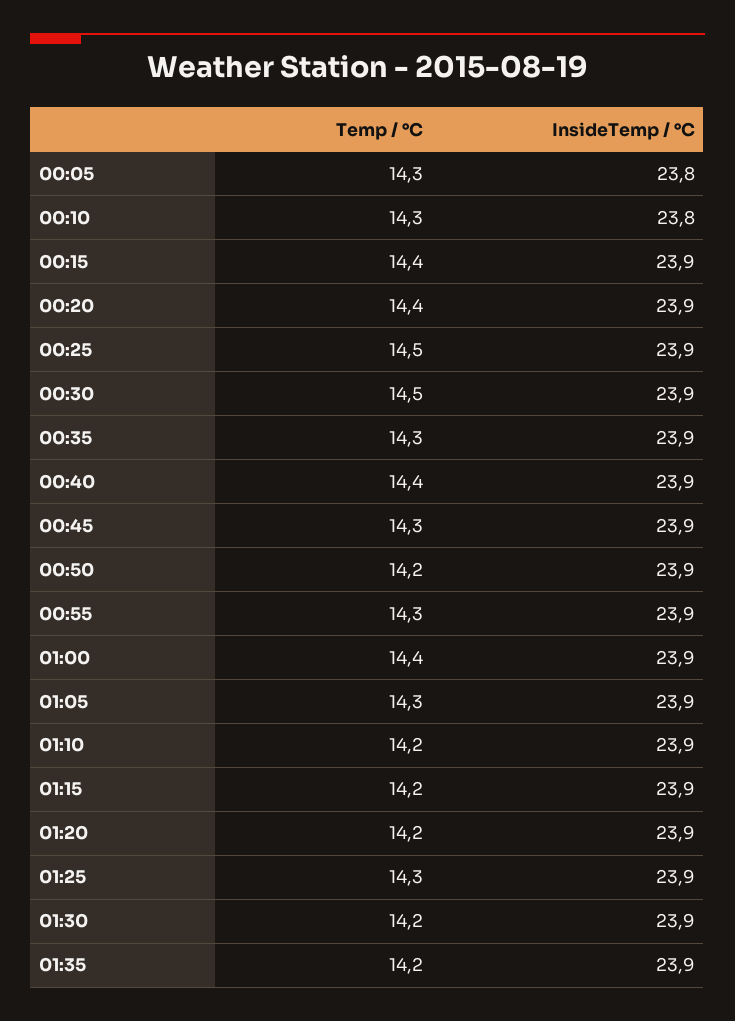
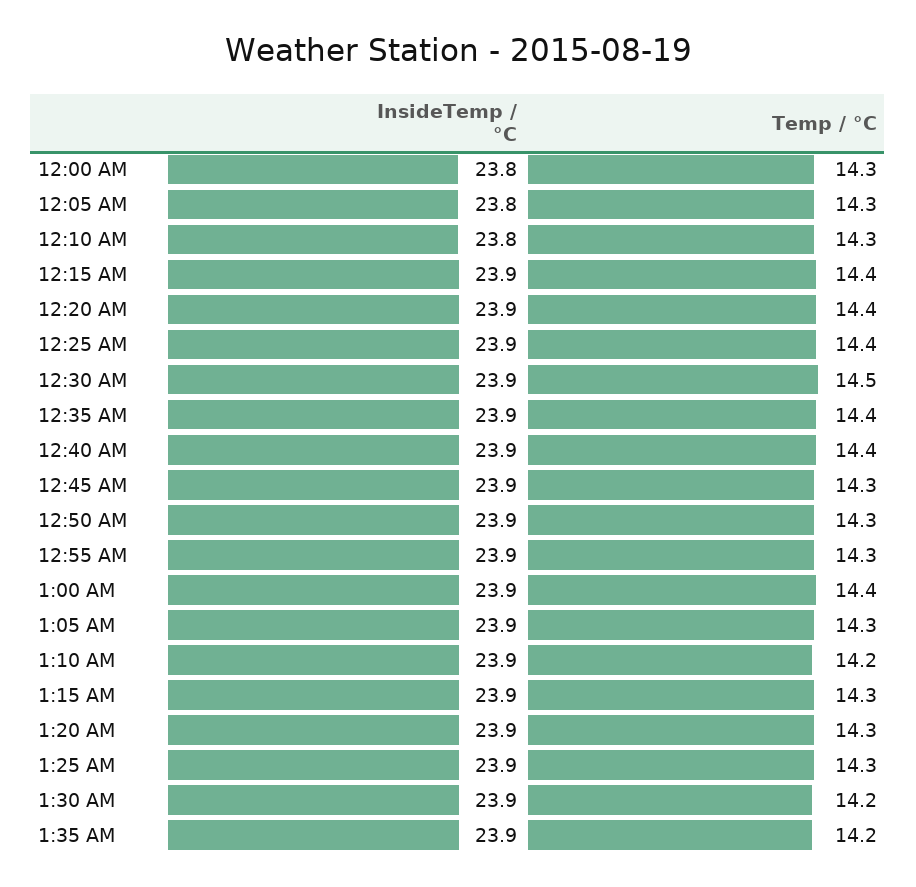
Temp / °C, 00:25: 14.5 -> 14.4
Temp / °C, 00:35: 14.3 -> 14.4
Temp / °C, 00:50: 14.2 -> 14.3
Temp / °C, 01:15: 14.2 -> 14.3
Temp / °C, 01:20: 14.2 -> 14.3
InsideTemp / °C, 12:00 AM: none -> 23.8
Temp / °C, 12:00 AM: none -> 14.3

